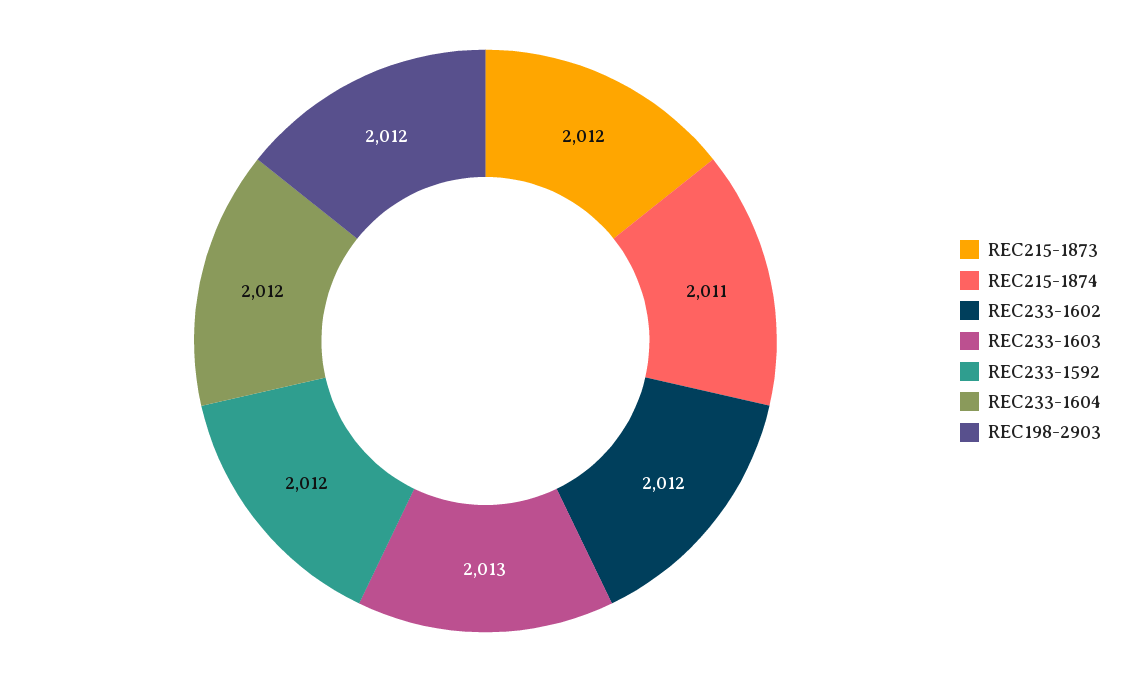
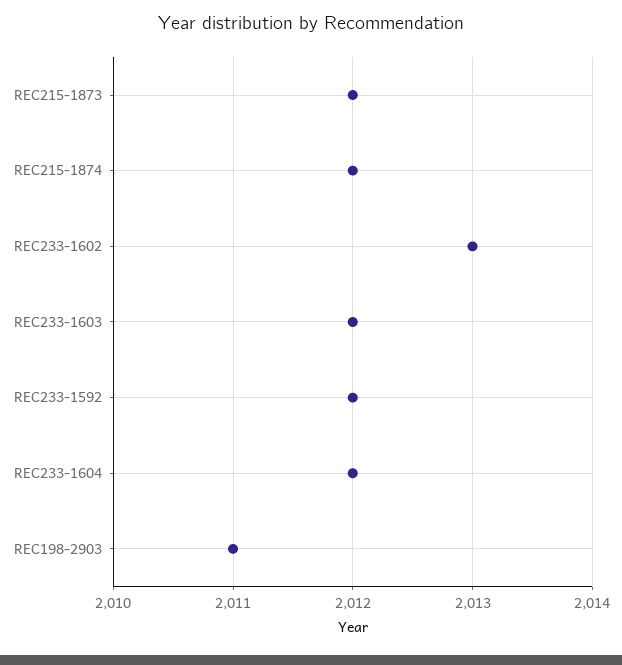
REC215-1874: 2011 -> 2012
REC233-1602: 2012 -> 2013
REC233-1603: 2013 -> 2012
REC198-2903: 2012 -> 2011

